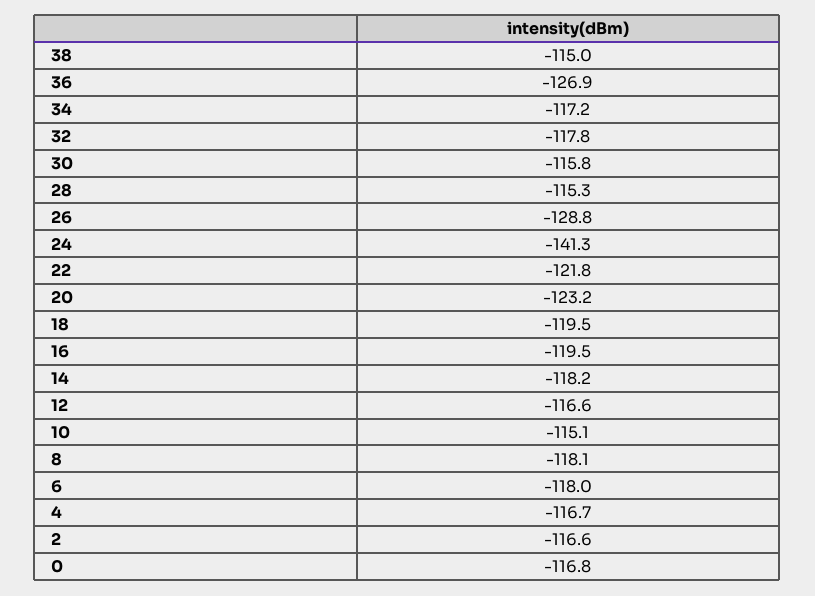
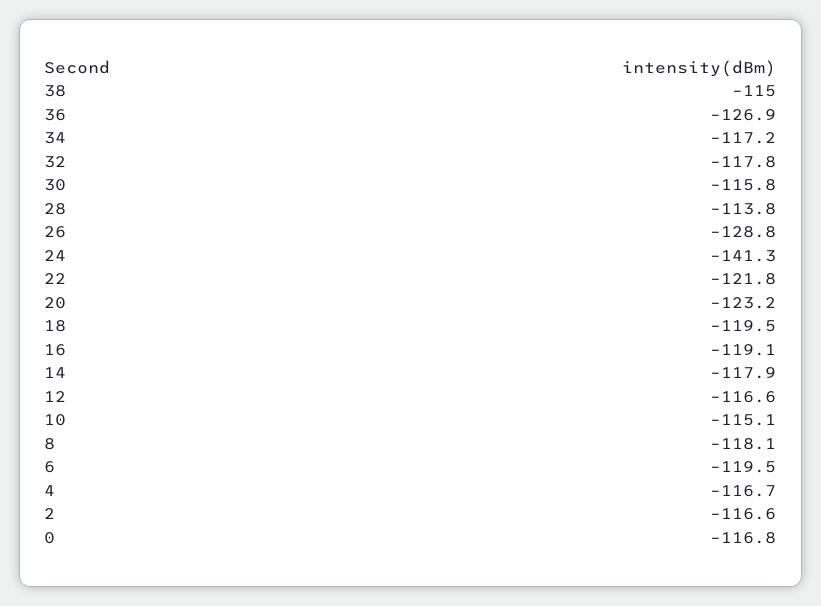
28: -115.3 -> -113.8
16: -119.5 -> -119.1
14: -118.2 -> -117.9
6: -118 -> -119.5

